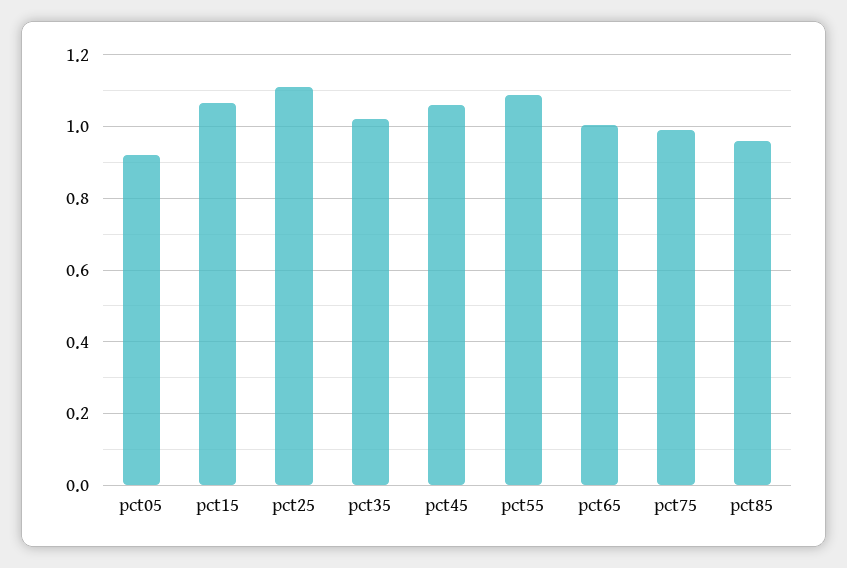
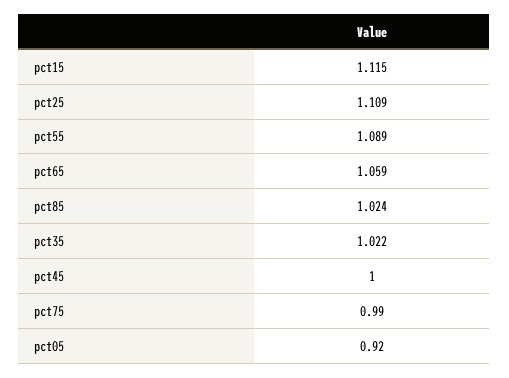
pct15: 1.06 -> 1.115
pct45: 1.06 -> 1
pct65: 1 -> 1.059
pct85: 0.96 -> 1.024

